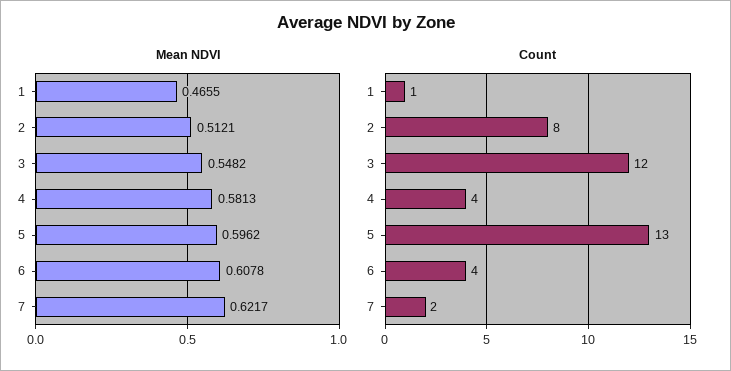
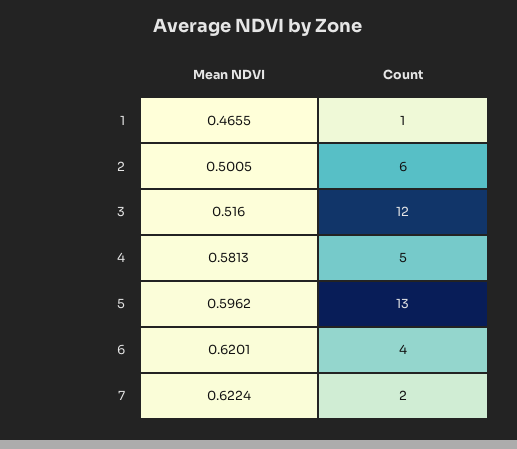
Mean NDVI, 2: 0.5121 -> 0.5005
Mean NDVI, 3: 0.5482 -> 0.516
Mean NDVI, 6: 0.6078 -> 0.6201
Mean NDVI, 7: 0.6217 -> 0.6224
Count, 2: 8 -> 6
Count, 4: 4 -> 5

